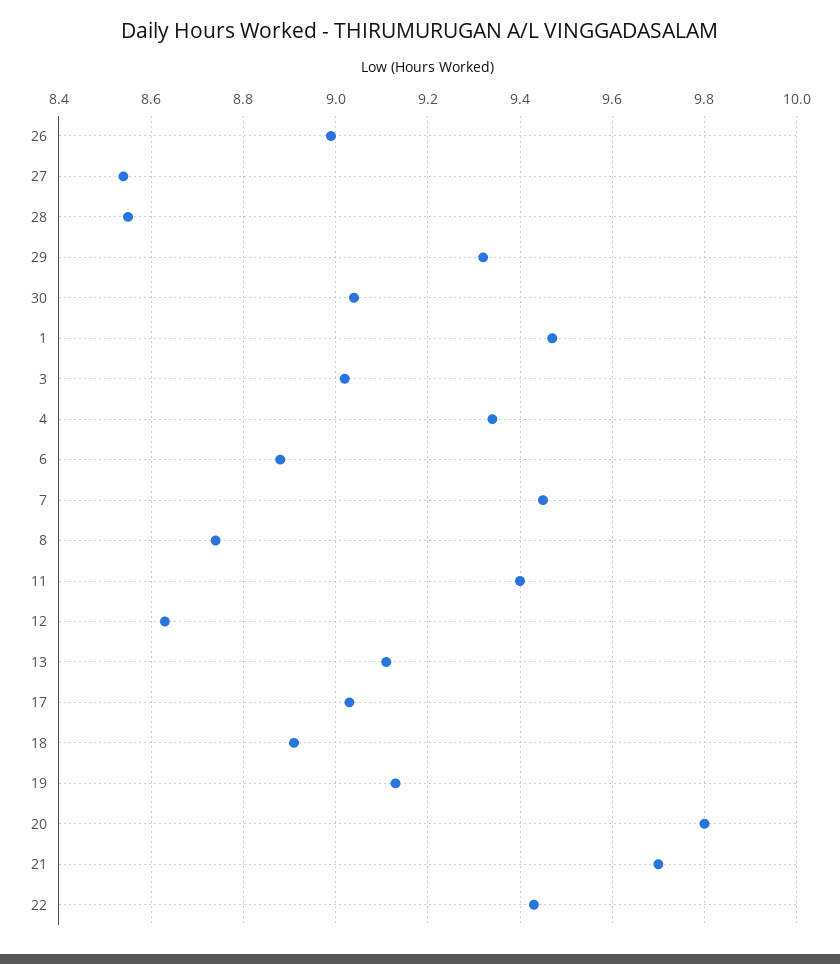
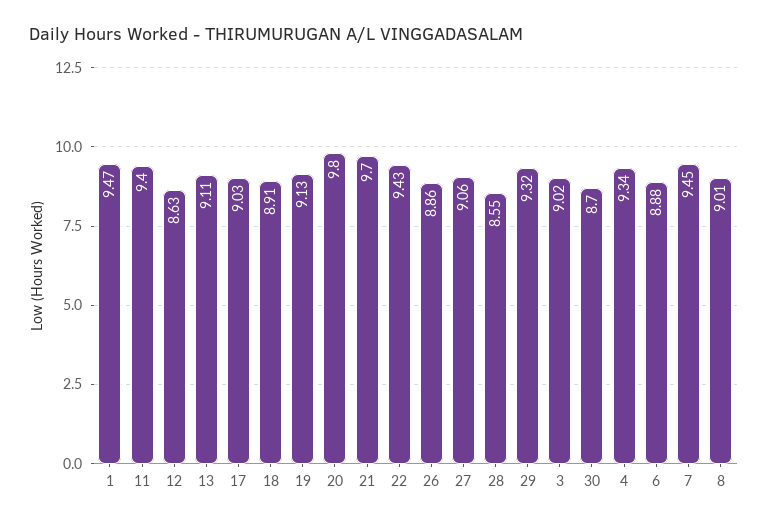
26: 9 -> 8.86
27: 8.55 -> 9.06
30: 9.05 -> 8.7
8: 8.75 -> 9.01

